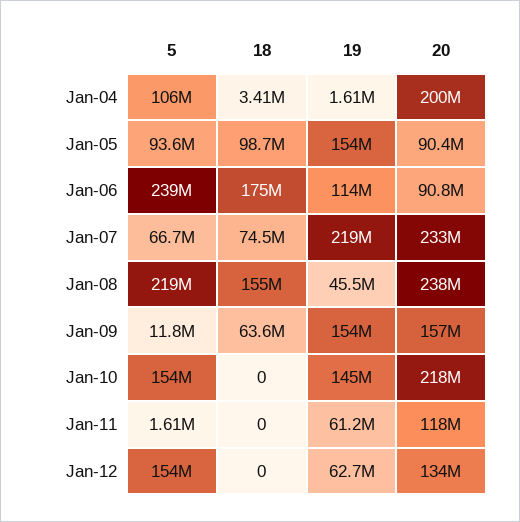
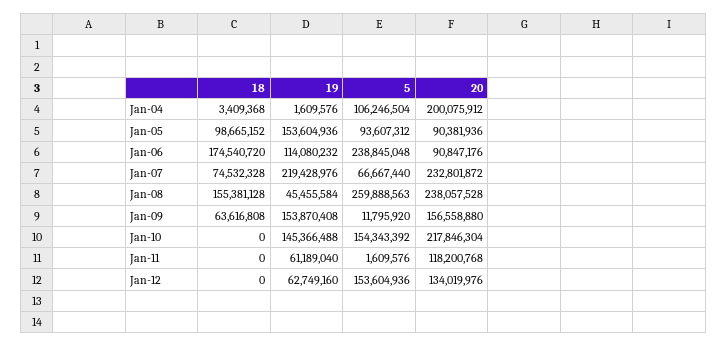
5, Jan-08: 219000000 -> 259888563

